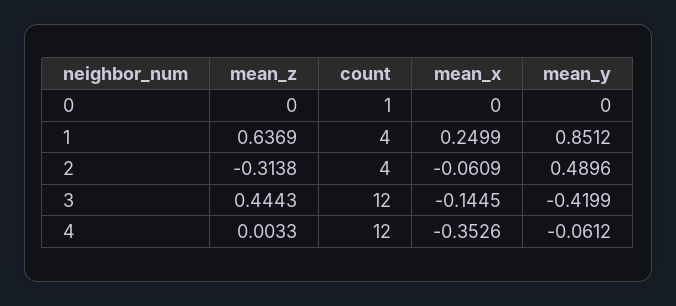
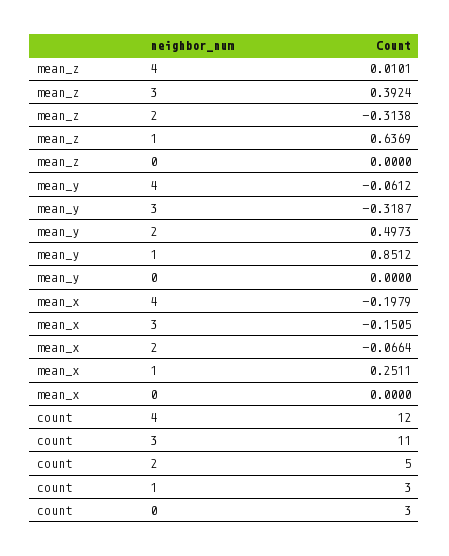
count, 0: 1 -> 3
count, 1: 4 -> 3
mean_x, 1: 0.2499 -> 0.2511
count, 2: 4 -> 5
mean_x, 2: -0.0609 -> -0.0664
mean_y, 2: 0.4896 -> 0.4973
mean_z, 3: 0.4443 -> 0.3924
count, 3: 12 -> 11
mean_x, 3: -0.1445 -> -0.1505
mean_y, 3: -0.4199 -> -0.3187
mean_z, 4: 0.0033 -> 0.0101
mean_x, 4: -0.3526 -> -0.1979

